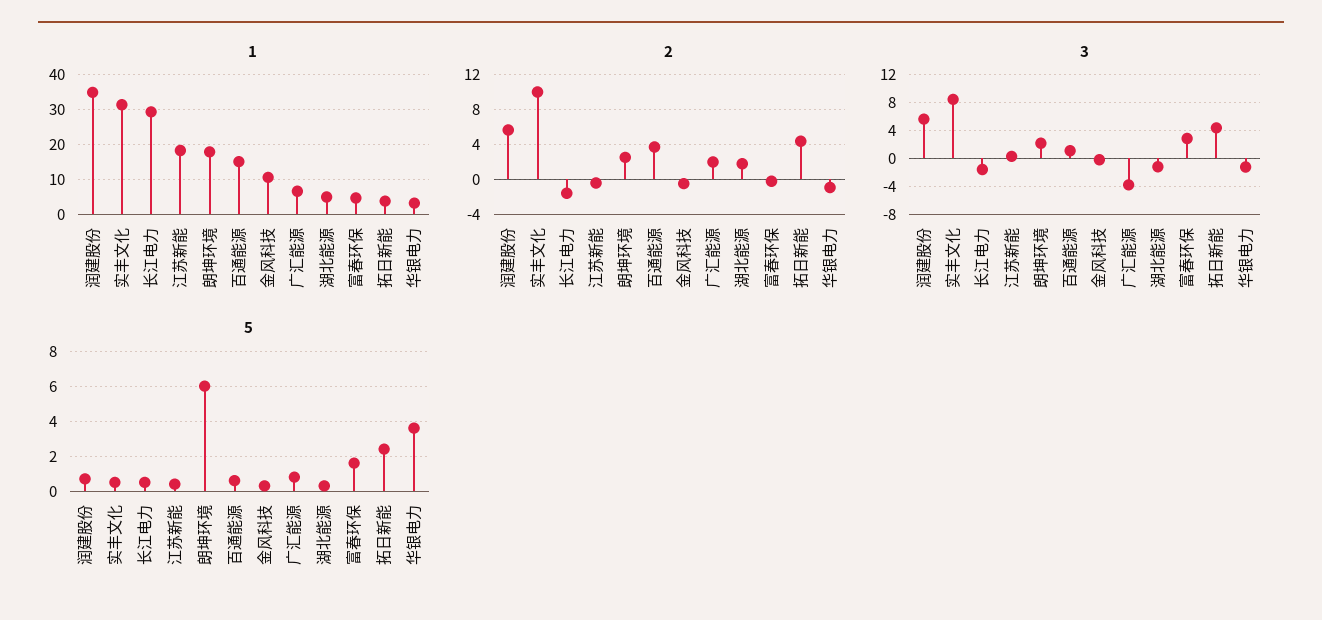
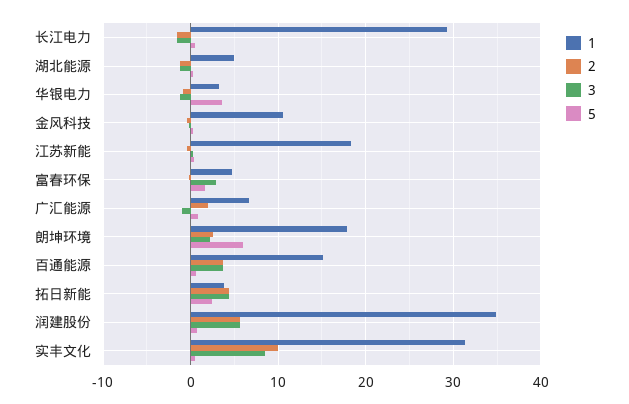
2, 湖北能源: 2 -> -1
3, 百通能源: 1 -> 4
3, 广汇能源: -4 -> -1

